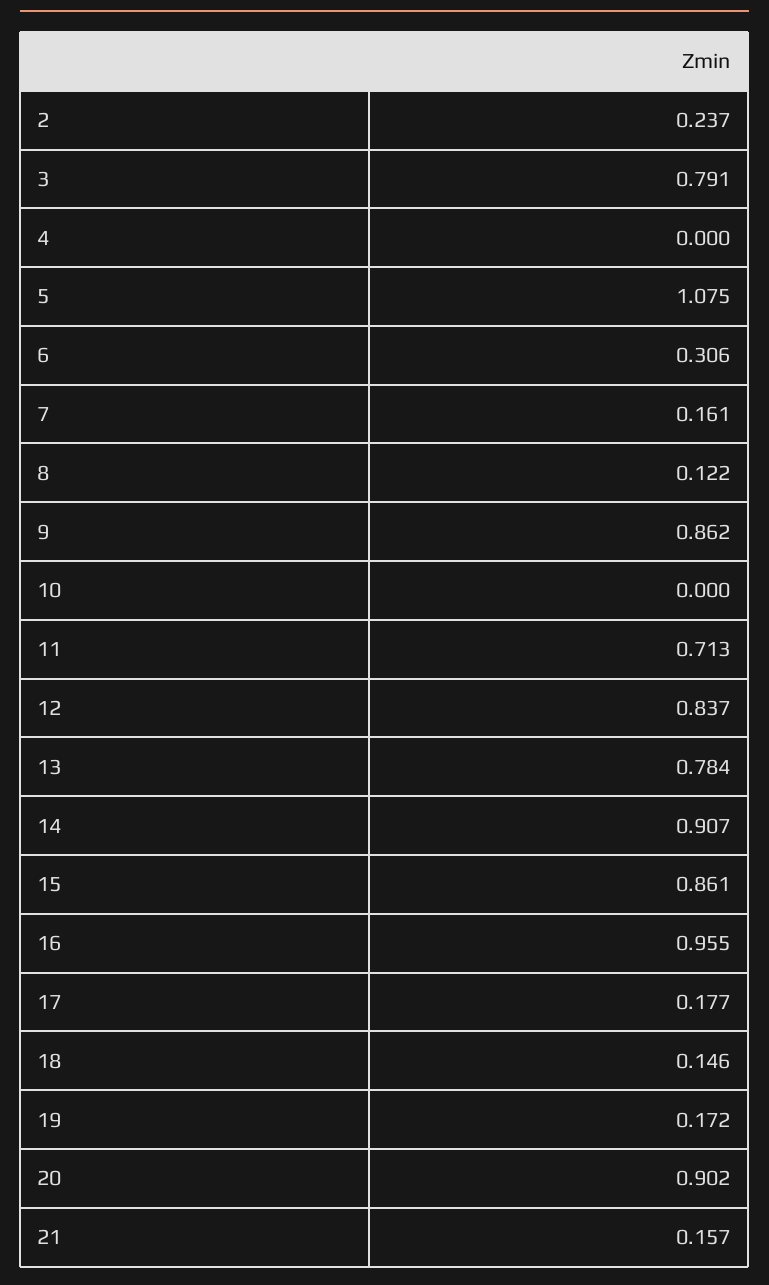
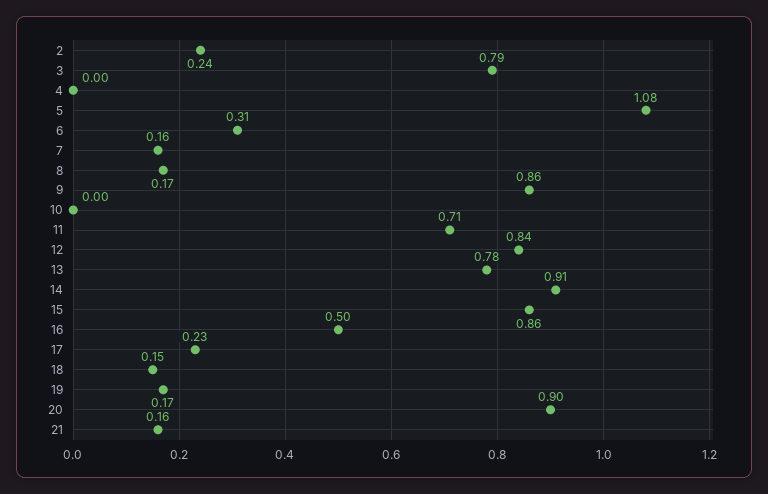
8: 0.122 -> 0.17
16: 0.955 -> 0.5
17: 0.177 -> 0.23

